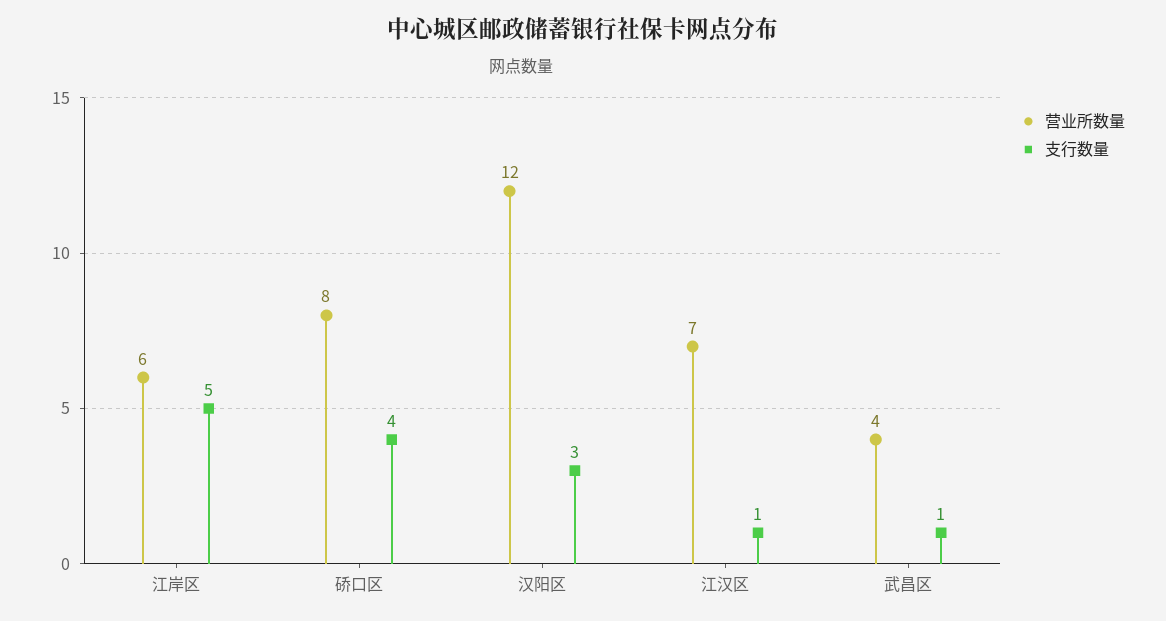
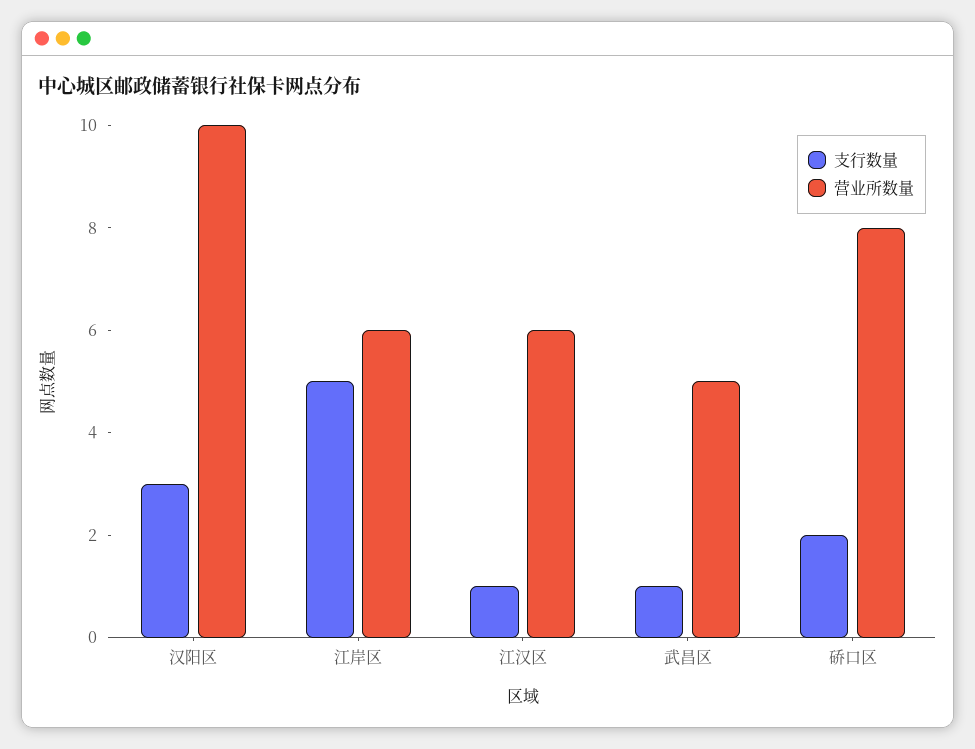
支行数量, 硚口区: 4 -> 2
营业所数量, 汉阳区: 12 -> 10
营业所数量, 江汉区: 7 -> 6
营业所数量, 武昌区: 4 -> 5

